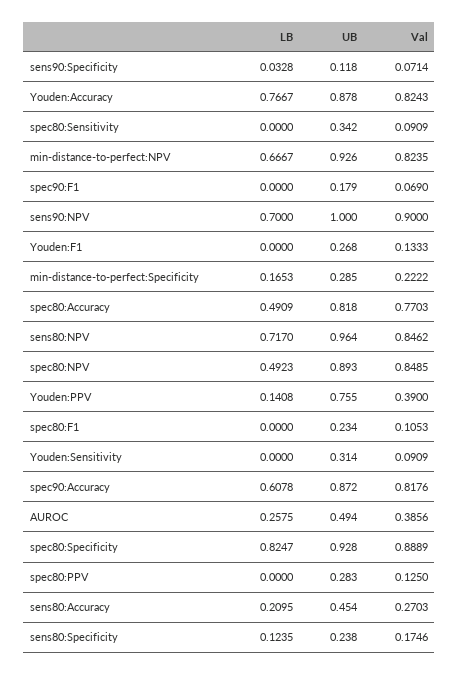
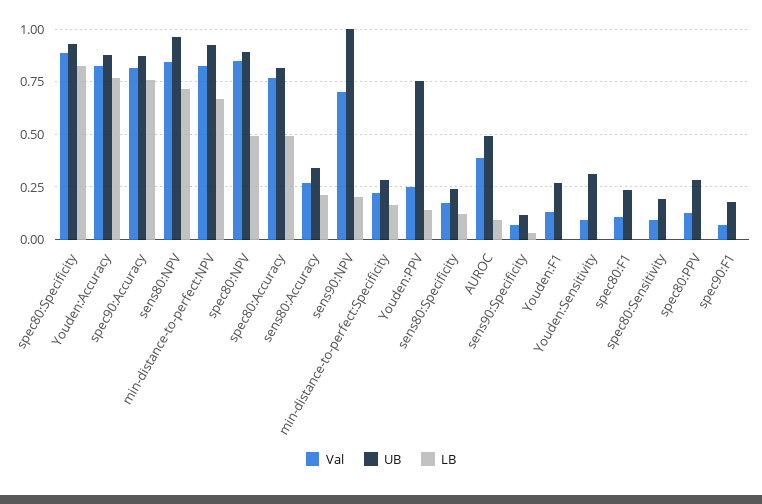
UB, spec80:Sensitivity: 0.342 -> 0.2
LB, sens90:NPV: 0.7 -> 0.2
Val, sens90:NPV: 0.9 -> 0.7
Val, Youden:PPV: 0.39 -> 0.25
LB, spec90:Accuracy: 0.6078 -> 0.75
LB, AUROC: 0.2575 -> 0.1
UB, sens80:Accuracy: 0.454 -> 0.35

